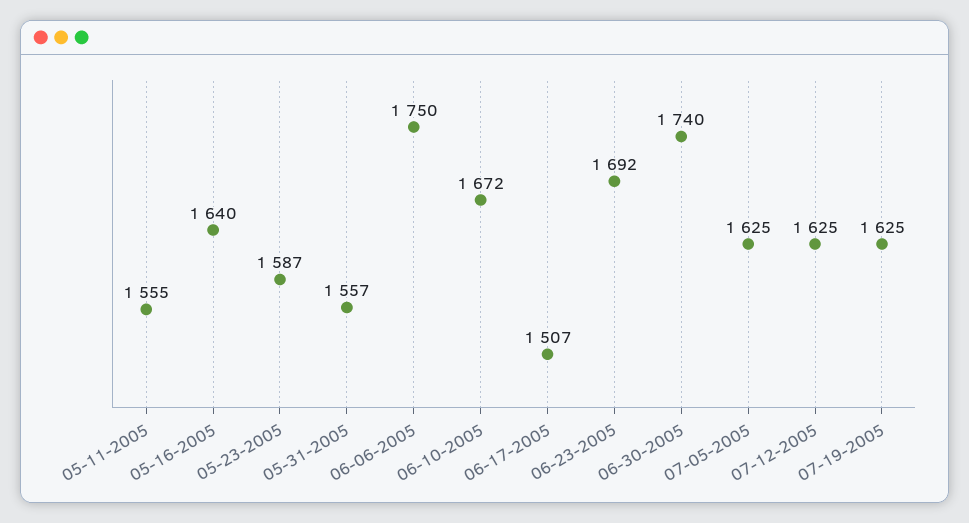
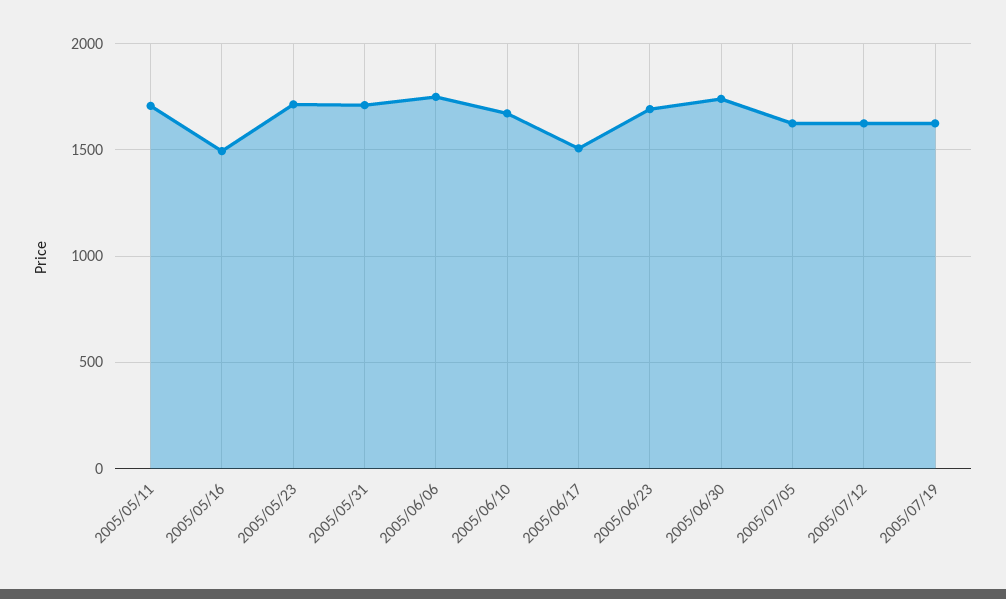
05-11-2005: 1555 -> 1700
05-16-2005: 1640 -> 1500
05-23-2005: 1587 -> 1700
05-31-2005: 1557 -> 1700

